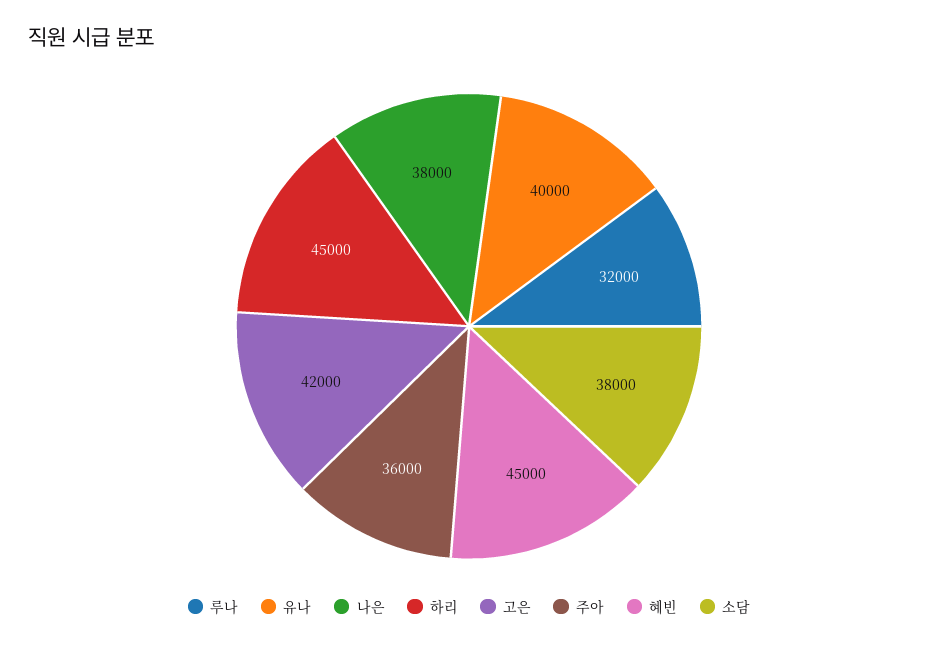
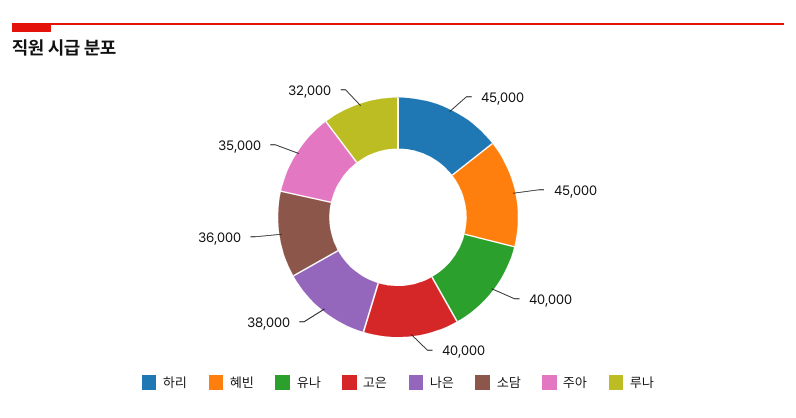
고은: 42000 -> 40000
주아: 36000 -> 35000
소담: 38000 -> 36000

